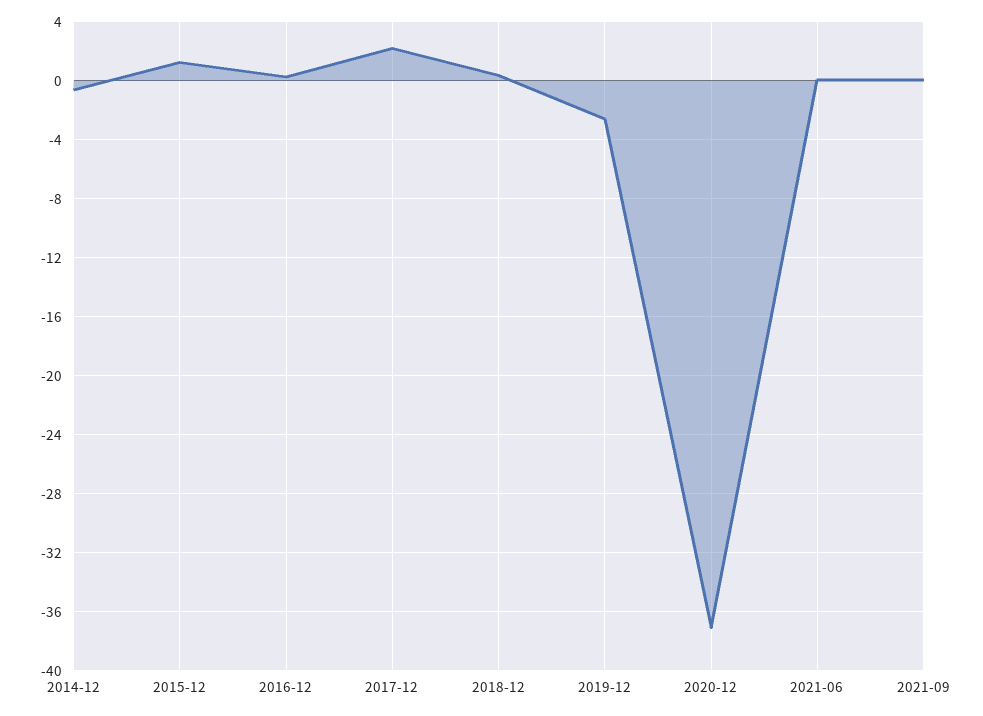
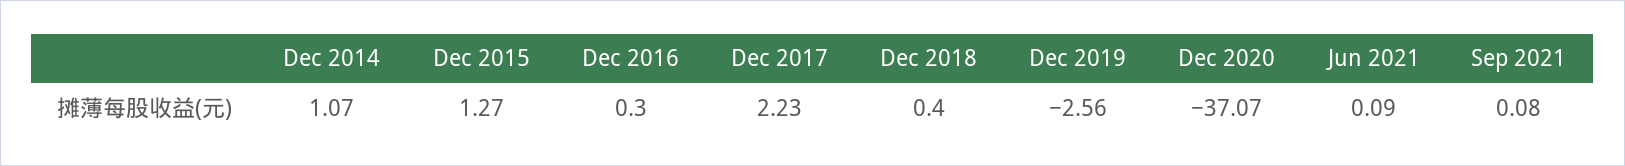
2014-12: -0.5 -> 1.07

